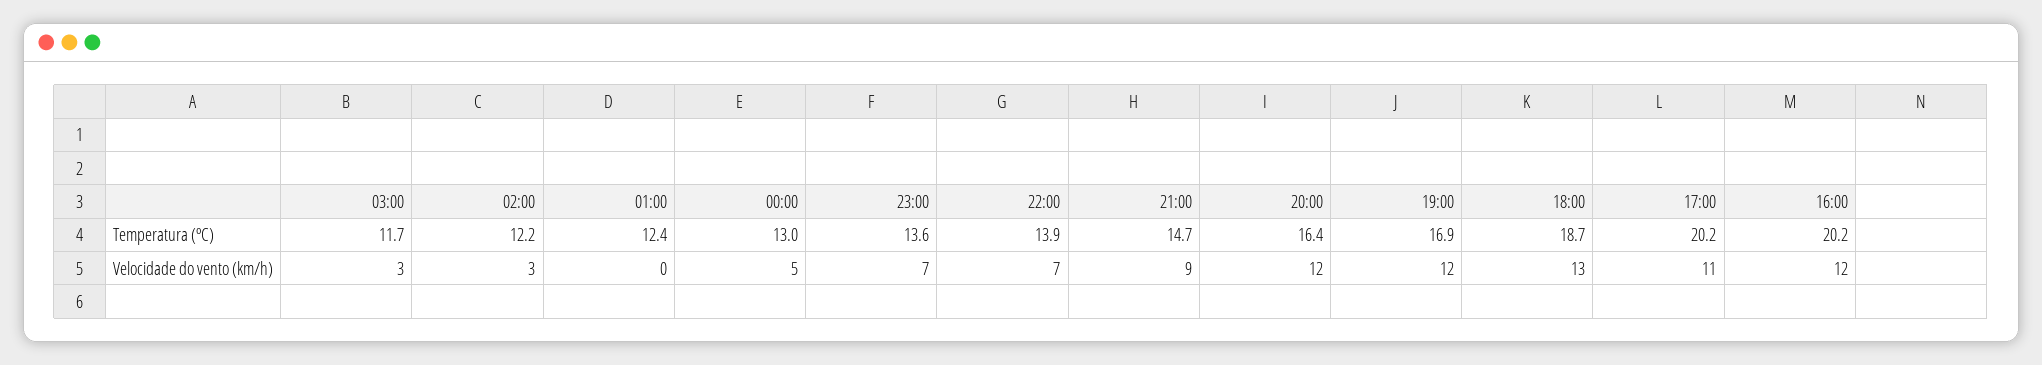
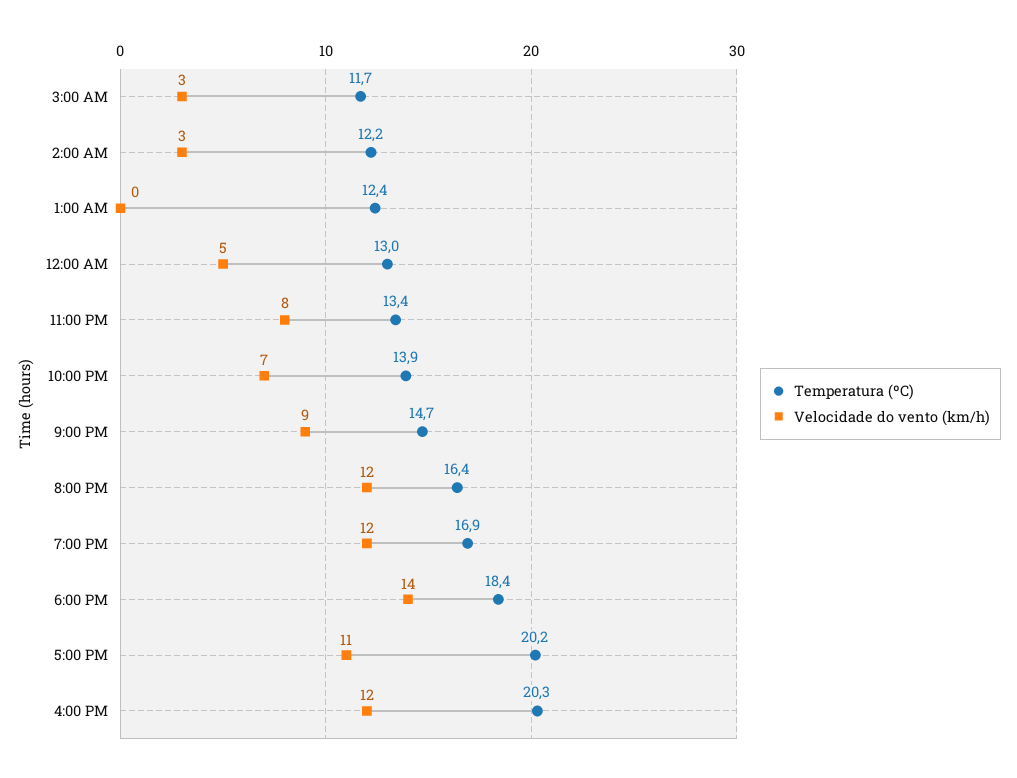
Temperatura (ºC), 23:00: 13.6 -> 13.4
Temperatura (ºC), 18:00: 18.7 -> 18.4
Temperatura (ºC), 16:00: 20.2 -> 20.3
Velocidade do vento (km/h), 23:00: 7 -> 8
Velocidade do vento (km/h), 18:00: 13 -> 14

